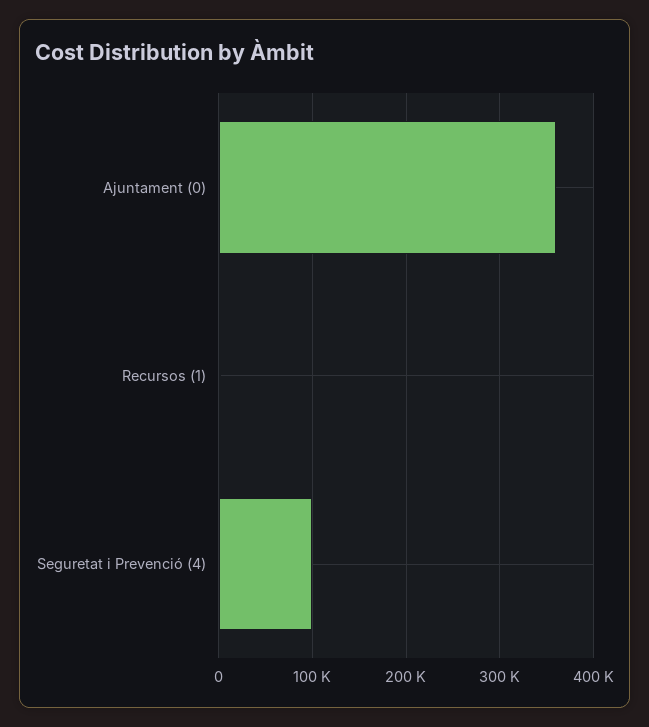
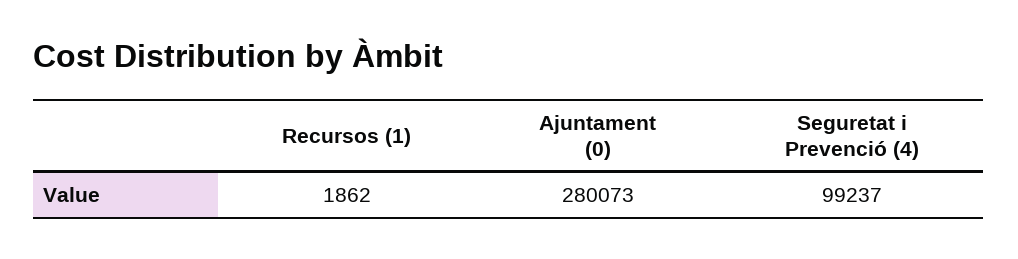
Ajuntament (0): 360000 -> 280073

